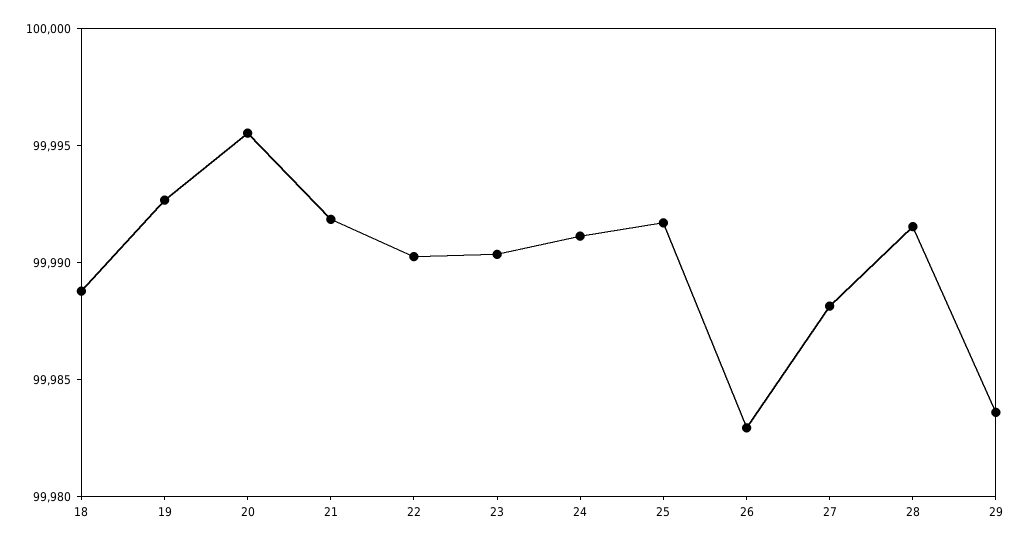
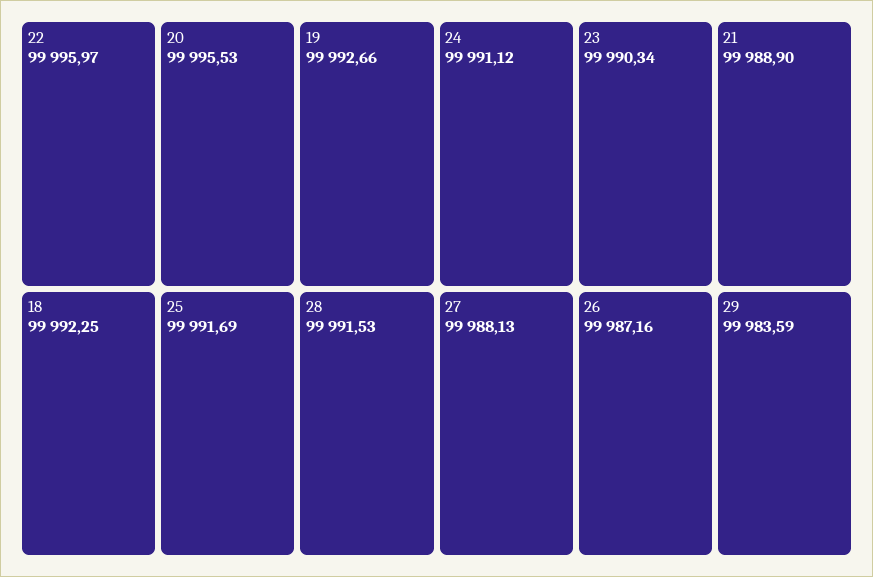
18: 99989 -> 99992.25
21: 99992 -> 99988.9
22: 99990 -> 99995.97
26: 99983 -> 99987.16

